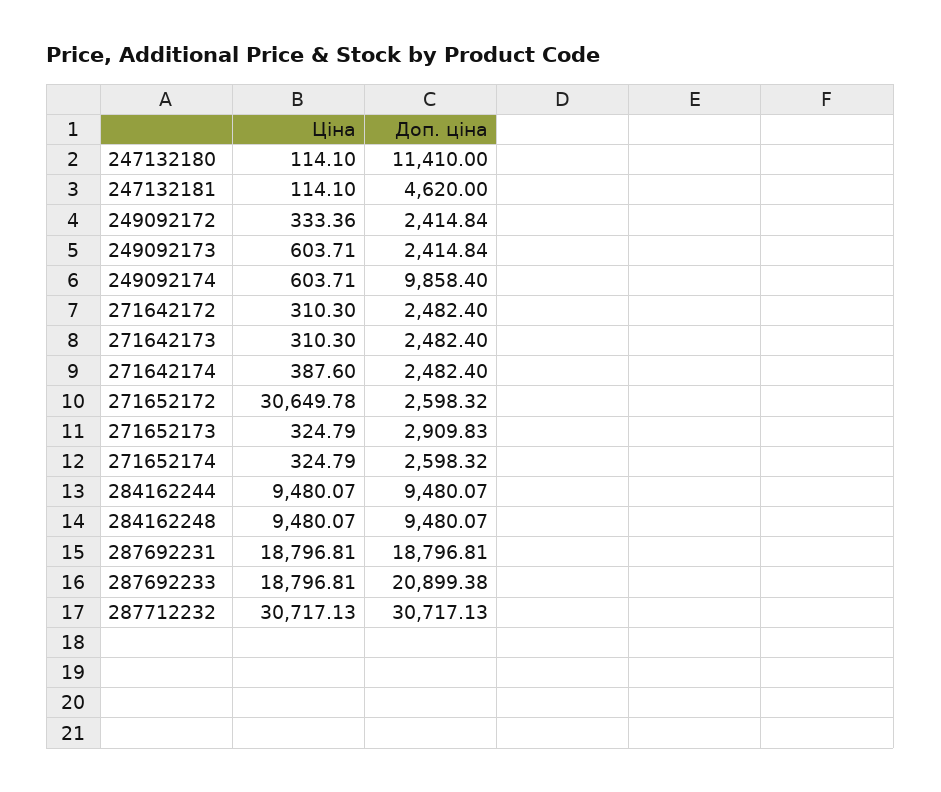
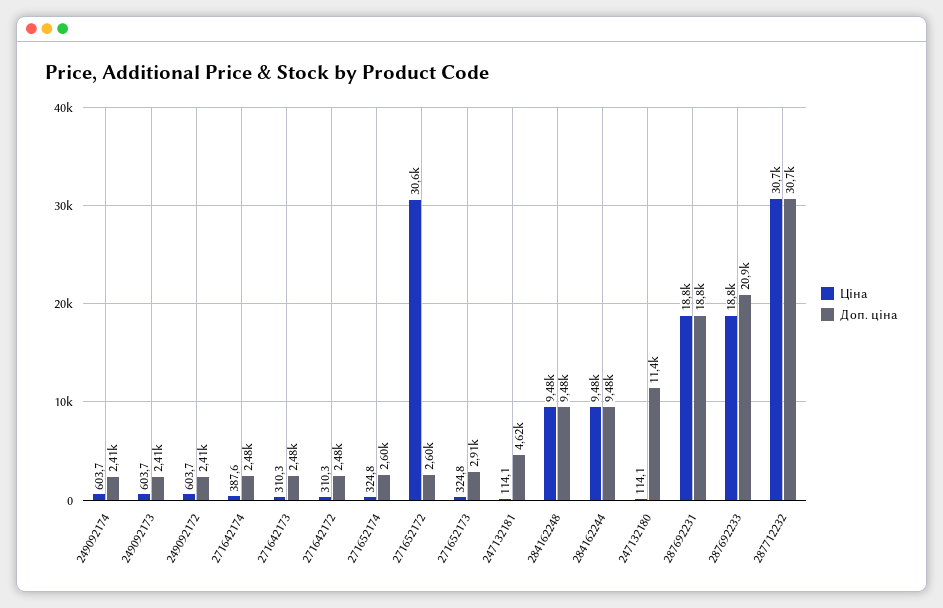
Ціна, 249092172: 333.36 -> 603.7
Доп. ціна, 249092174: 9858.4 -> 2410

